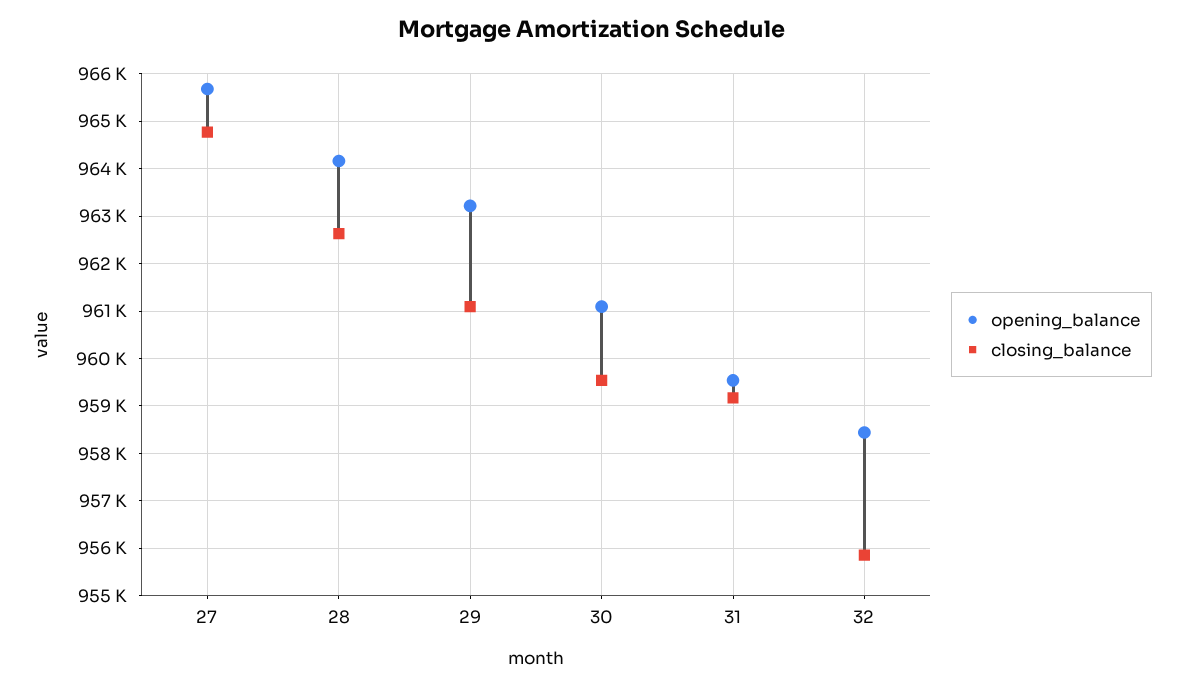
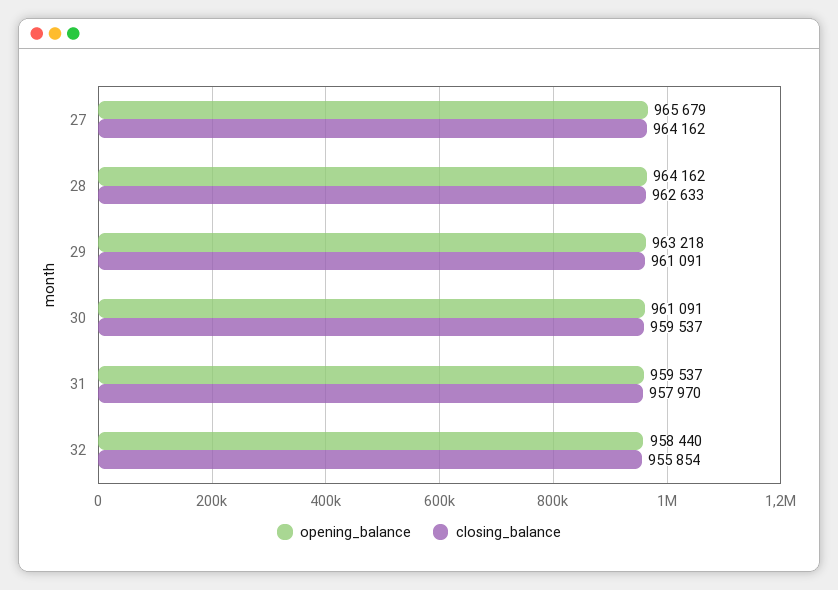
closing_balance, 27: 964800 -> 964162
closing_balance, 31: 959200 -> 957970

